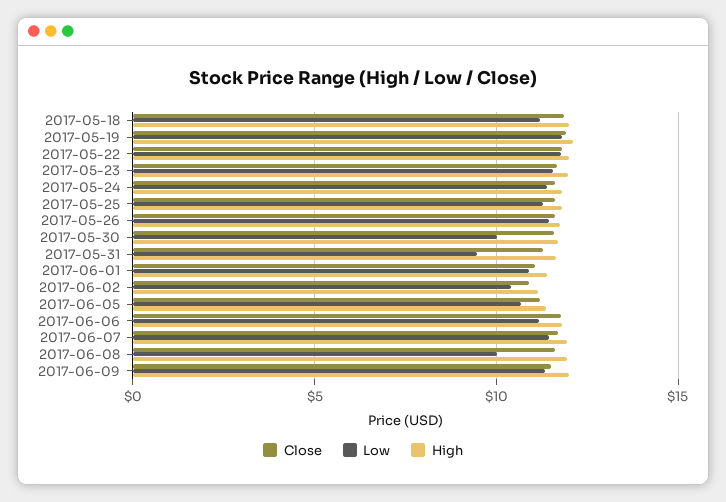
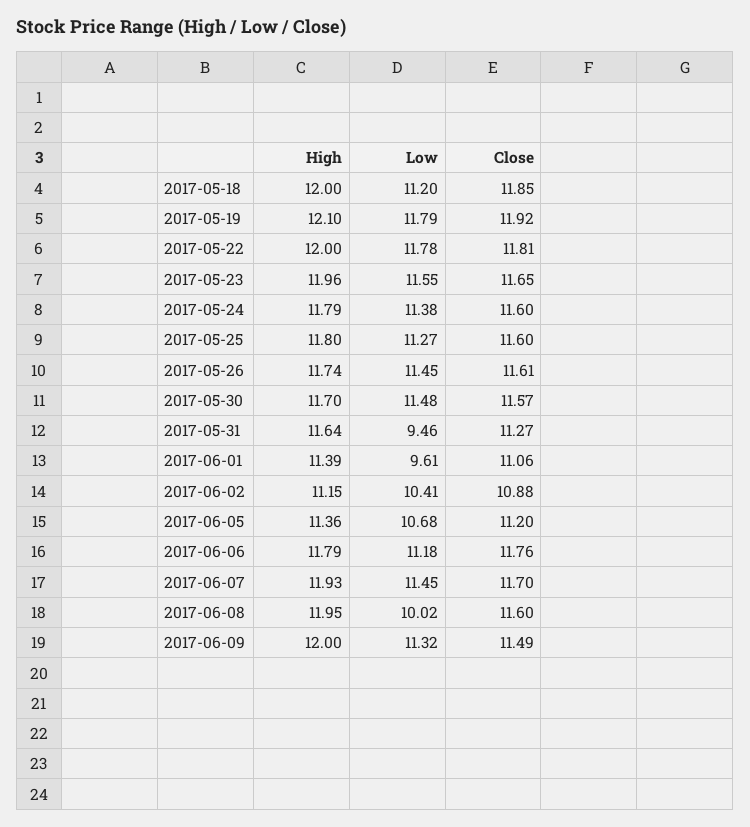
Low, 2017-05-30: 10 -> 11.48
Low, 2017-06-01: 11 -> 9.61

